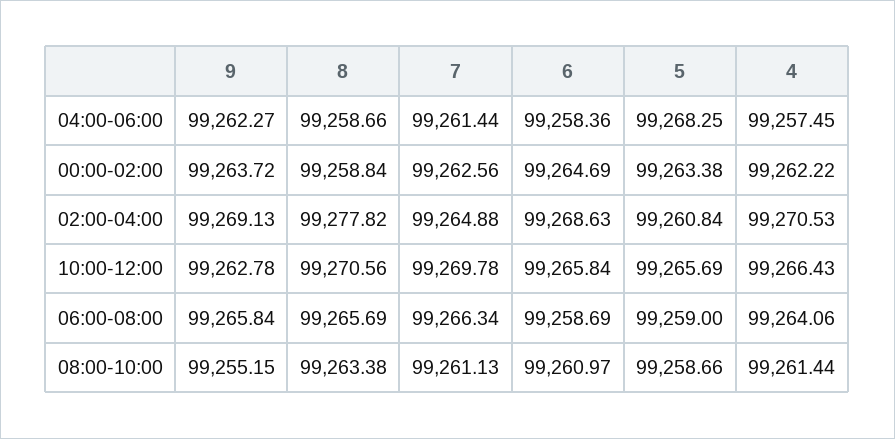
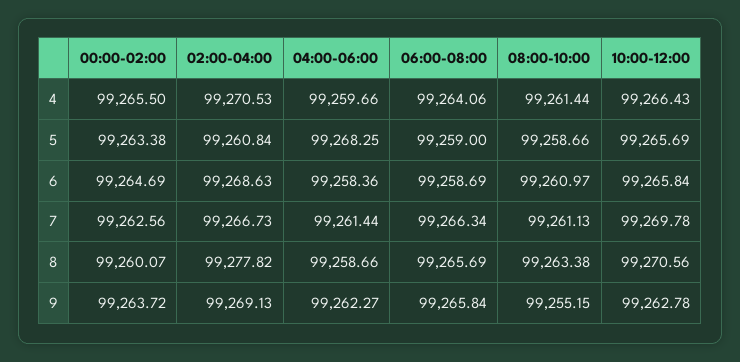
4, 04:00-06:00: 99257.45 -> 99259.66
8, 00:00-02:00: 99258.84 -> 99260.07
4, 00:00-02:00: 99262.22 -> 99265.5
7, 02:00-04:00: 99264.88 -> 99266.73

